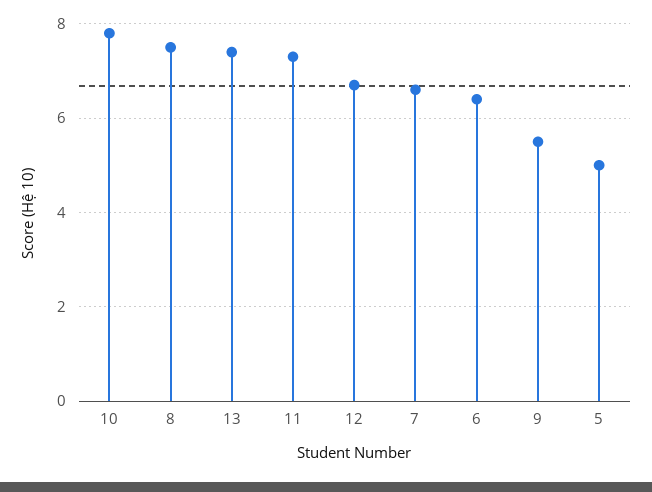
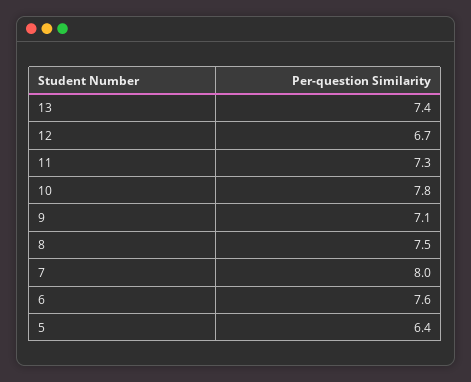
7: 6.5 -> 8
6: 6.5 -> 7.6
9: 5.5 -> 7.1
5: 5 -> 6.4

